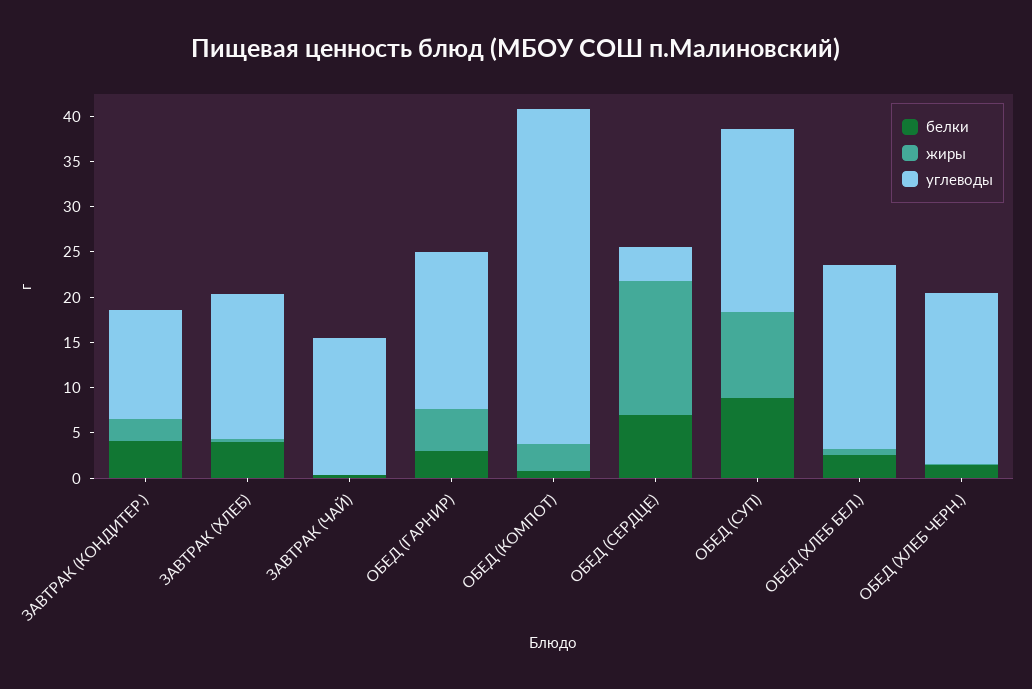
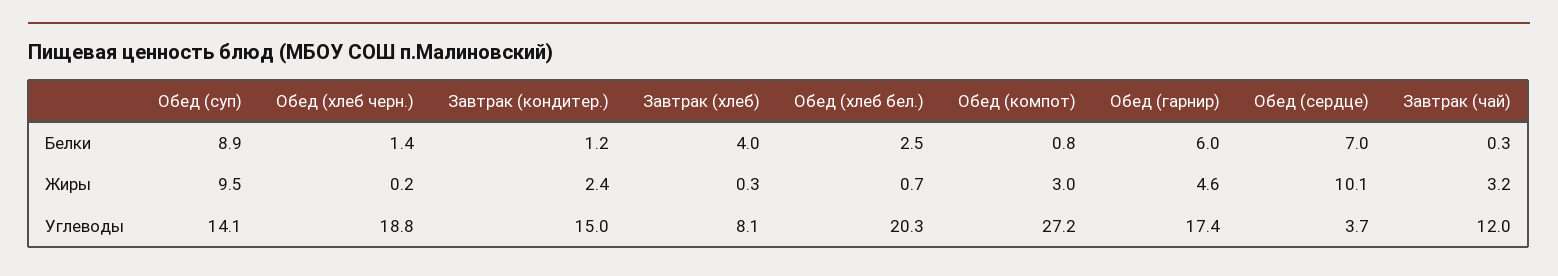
белки, ЗАВТРАК (КОНДИТЕР.): 4 -> 1.2
углеводы, ЗАВТРАК (КОНДИТЕР.): 12 -> 15
углеводы, ЗАВТРАК (ХЛЕБ): 16 -> 8.1
жиры, ЗАВТРАК (ЧАЙ): 0 -> 3.2
углеводы, ЗАВТРАК (ЧАЙ): 15 -> 12
белки, ОБЕД (ГАРНИР): 3 -> 6
углеводы, ОБЕД (КОМПОТ): 37 -> 27.2
жиры, ОБЕД (СЕРДЦЕ): 15 -> 10.1
углеводы, ОБЕД (СУП): 20 -> 14.1

